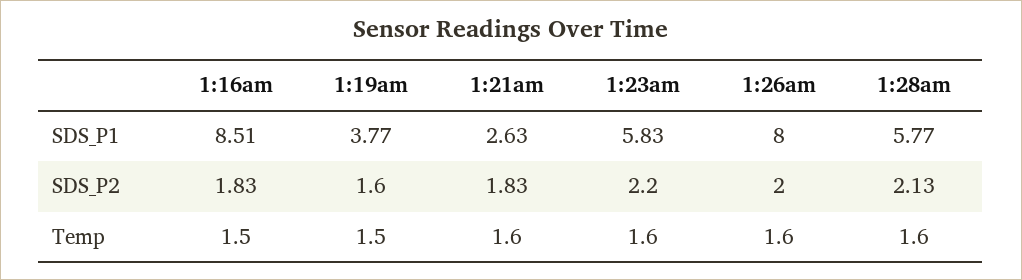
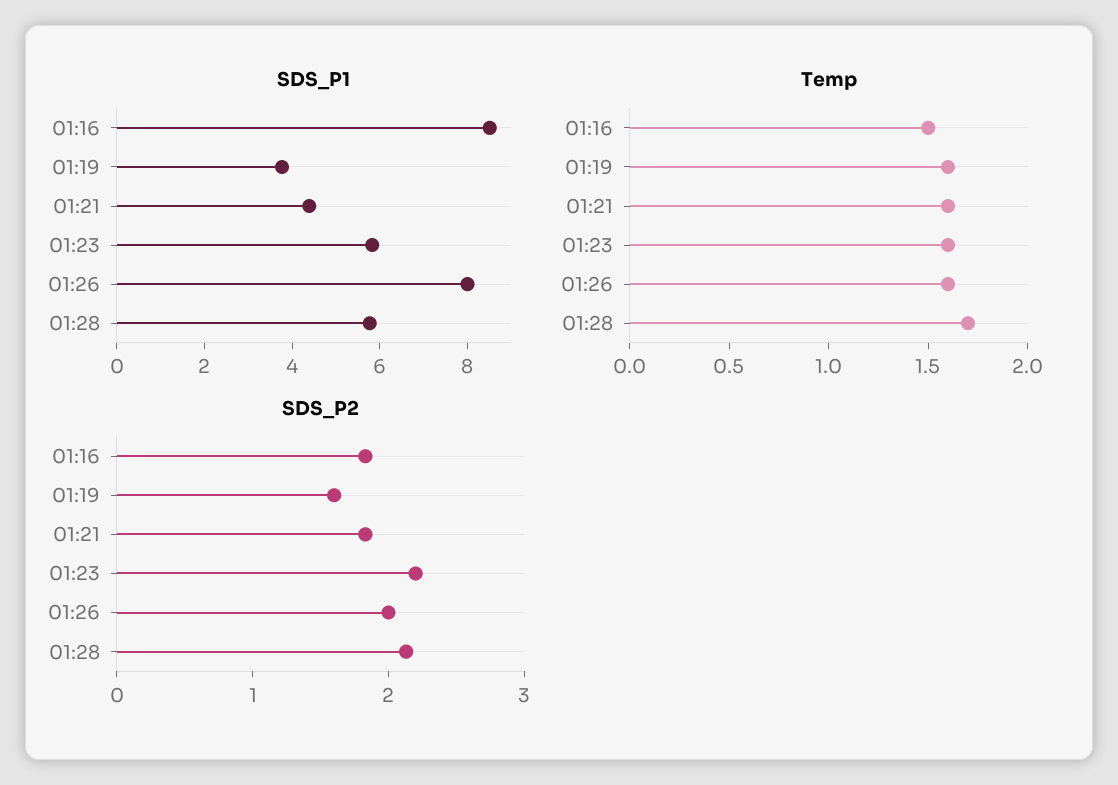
SDS_P1, 1:21am: 2.63 -> 4.5
Temp, 1:19am: 1.5 -> 1.6
Temp, 1:28am: 1.6 -> 1.7

